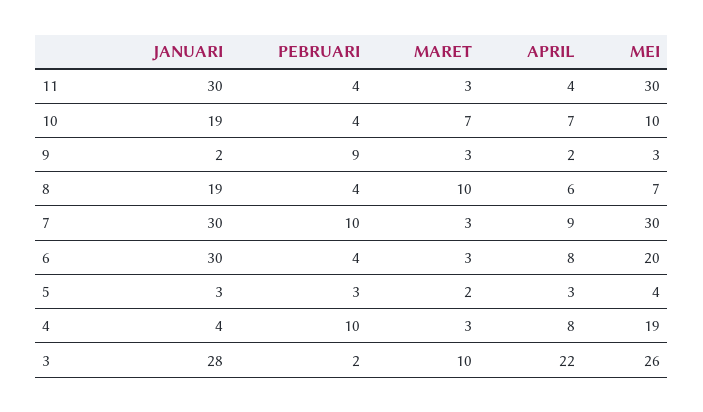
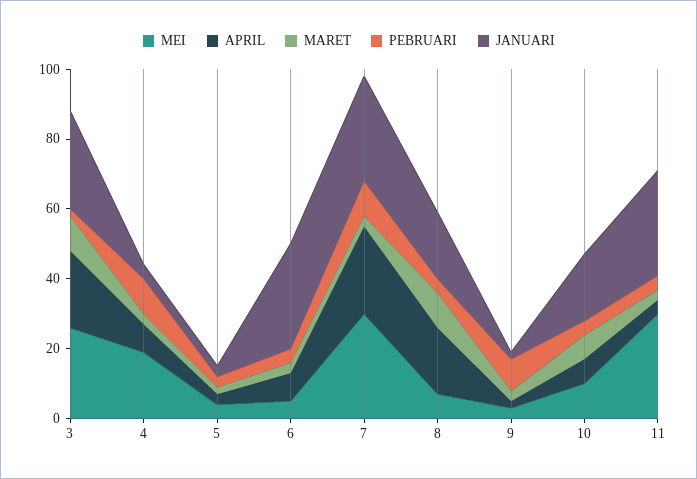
APRIL, 8: 6 -> 20
APRIL, 7: 9 -> 25
MEI, 6: 20 -> 5

